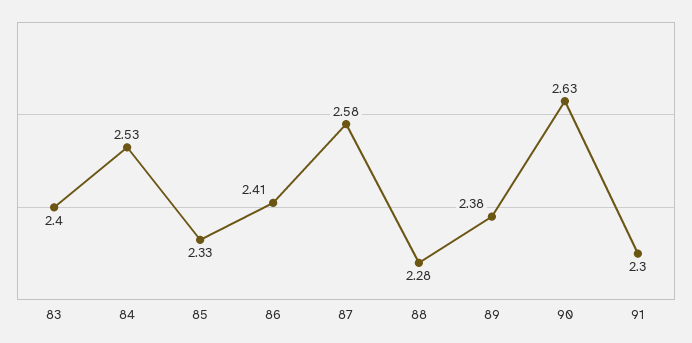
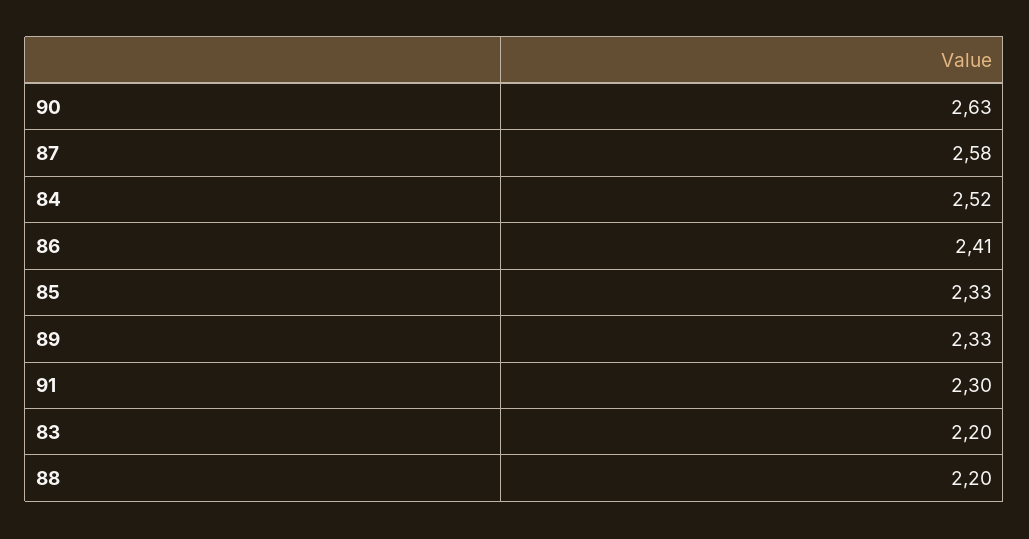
83: 2.4 -> 2.2
84: 2.53 -> 2.52
88: 2.28 -> 2.2
89: 2.38 -> 2.33

